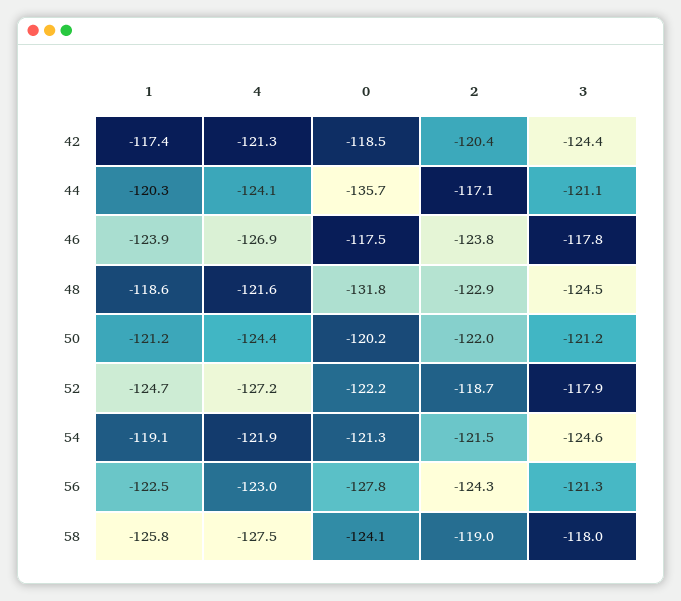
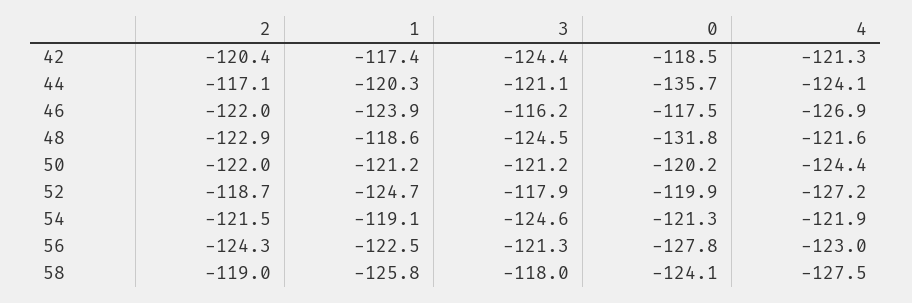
2, 46: -123.8 -> -122
3, 46: -117.8 -> -116.2
0, 52: -122.2 -> -119.9

